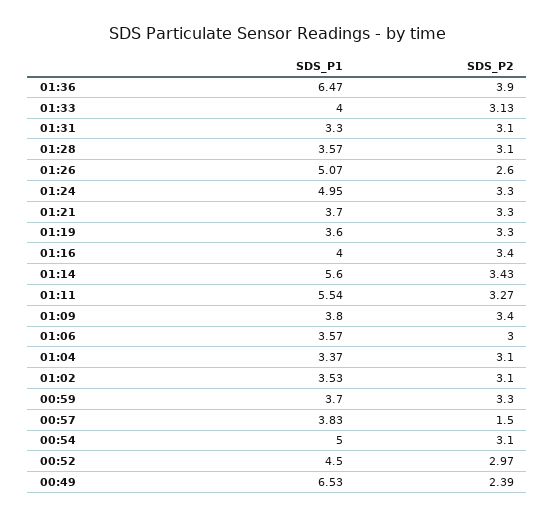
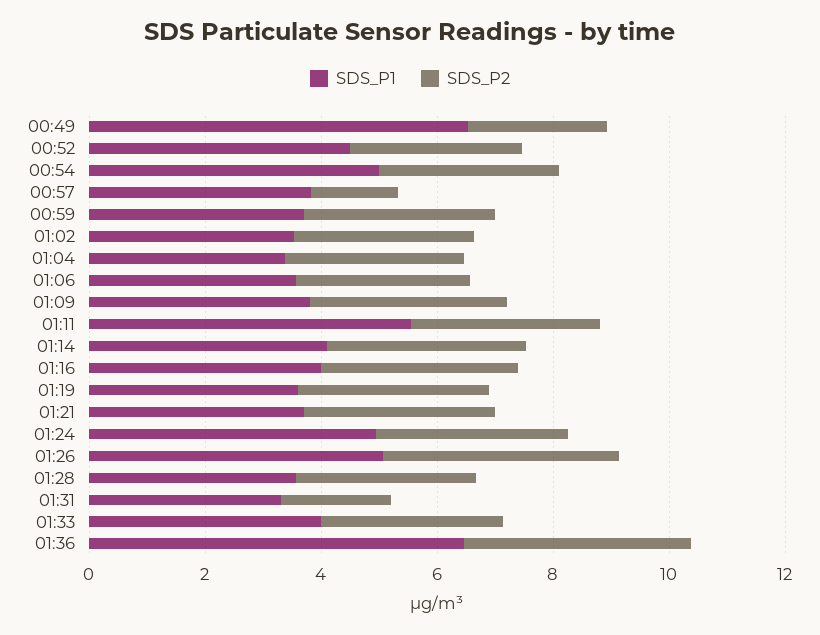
SDS_P2, 01:31: 3.1 -> 2
SDS_P2, 01:26: 2.6 -> 4
SDS_P1, 01:14: 5.6 -> 4

